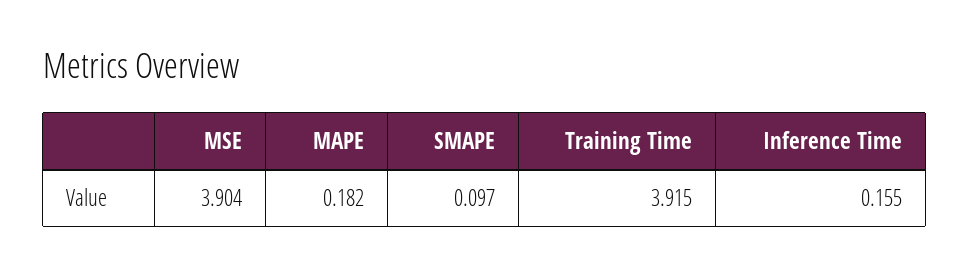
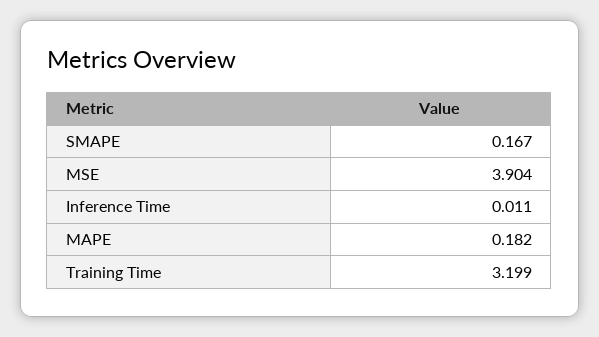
SMAPE: 0.097 -> 0.167
Training Time: 3.915 -> 3.199
Inference Time: 0.155 -> 0.011

